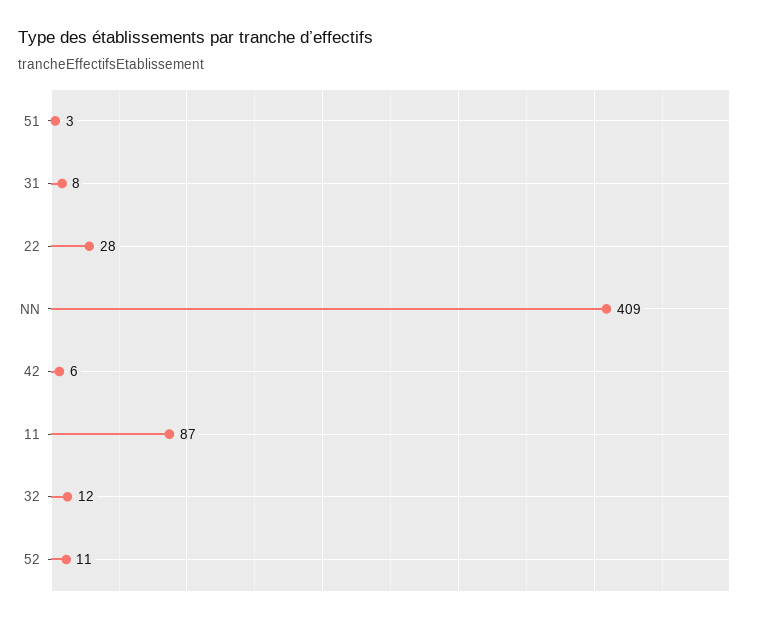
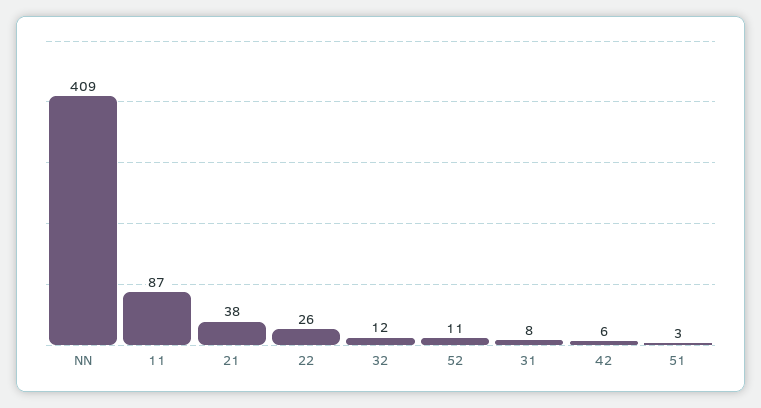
22: 28 -> 26
21: none -> 38

